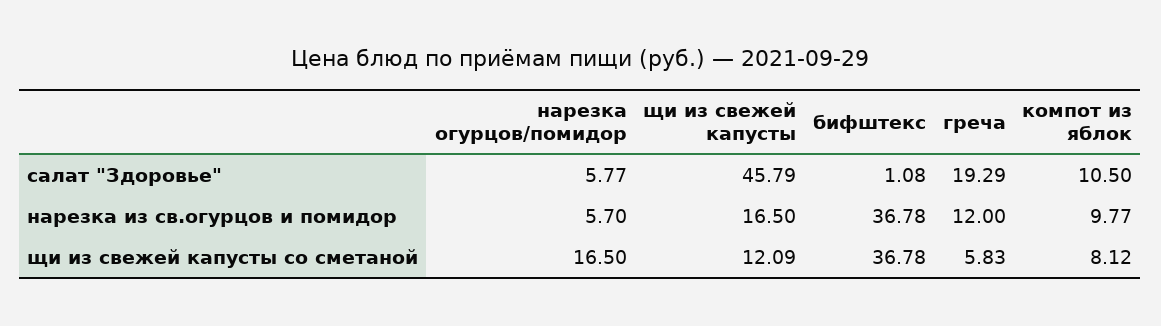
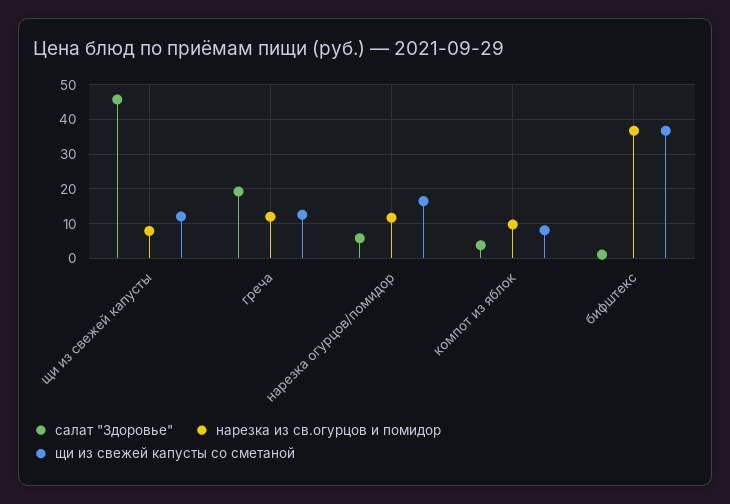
салат "Здоровье", компот из яблок: 10.5 -> 4
нарезка из св.огурцов и помидор, нарезка огурцов/помидор: 5.7 -> 12
нарезка из св.огурцов и помидор, щи из свежей капусты: 16.5 -> 8
щи из свежей капусты со сметаной, греча: 5.83 -> 12

